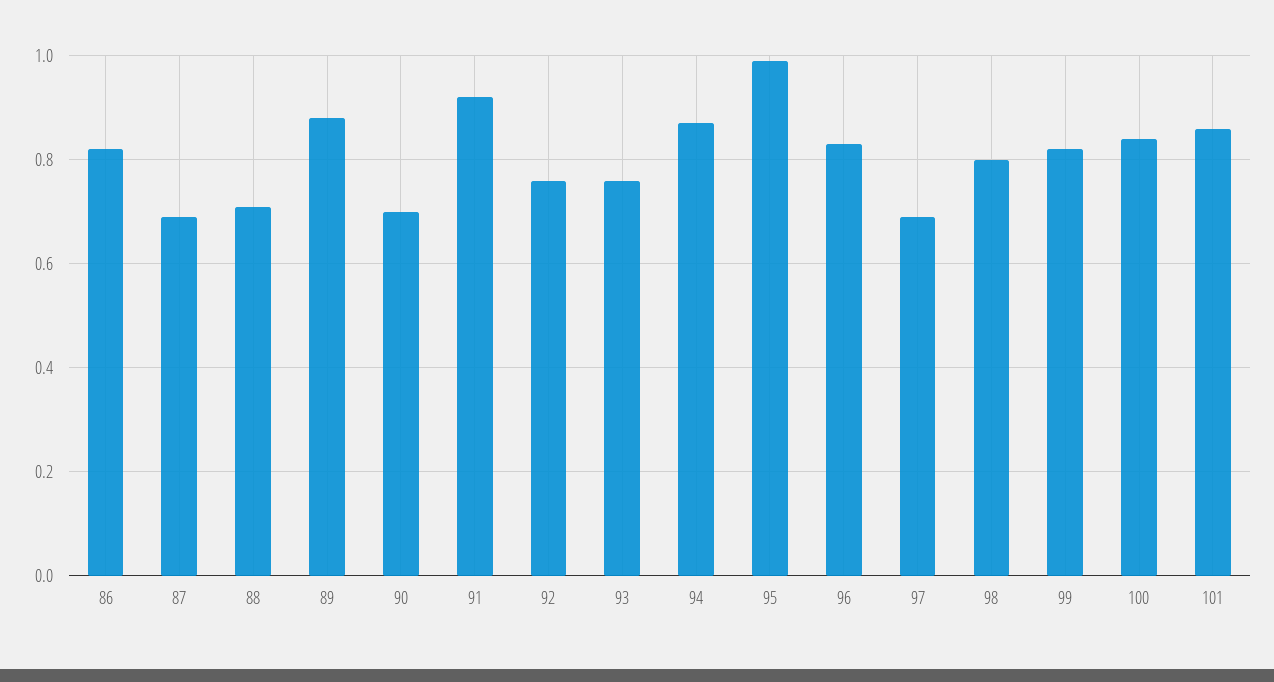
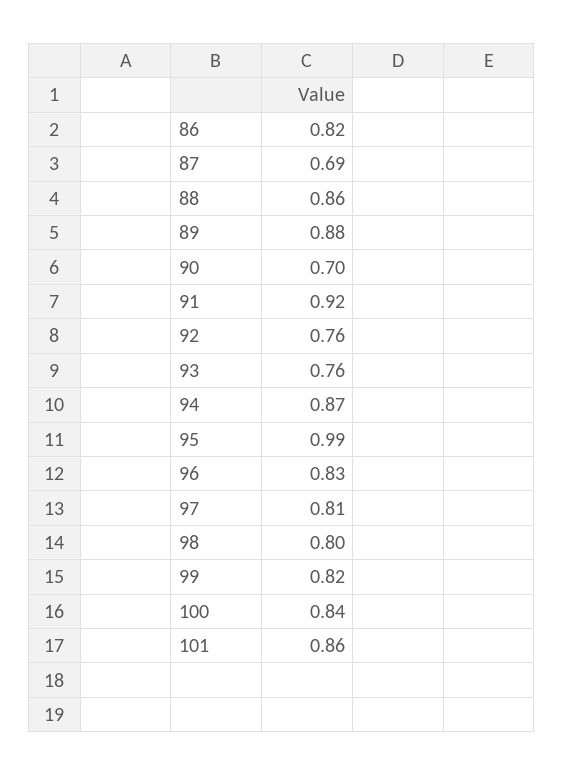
88: 0.7 -> 0.86
97: 0.7 -> 0.81

